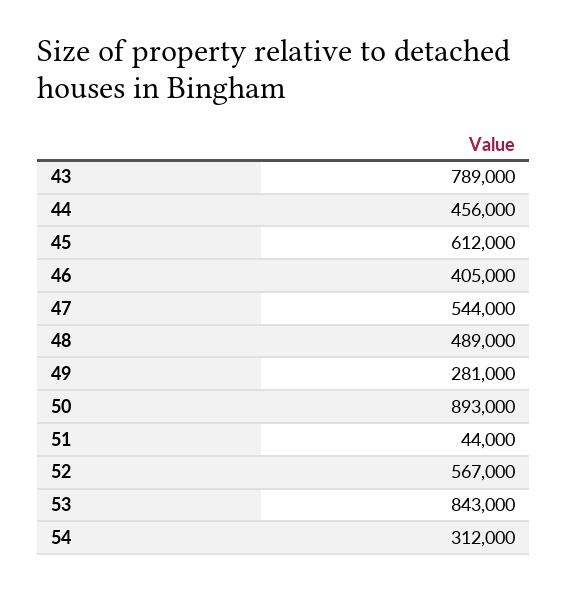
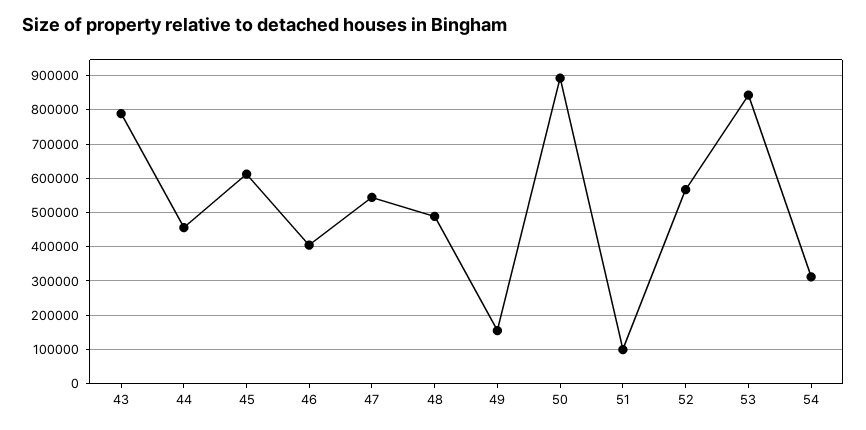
49: 281000 -> 160000
51: 44000 -> 100000

